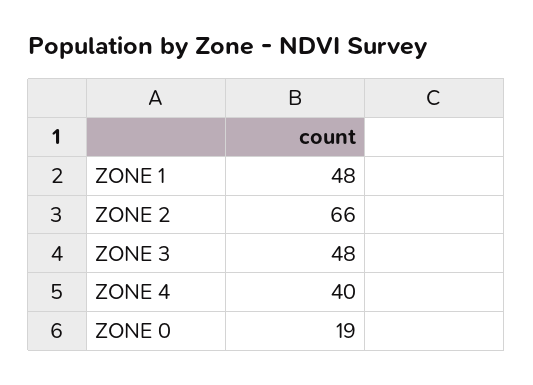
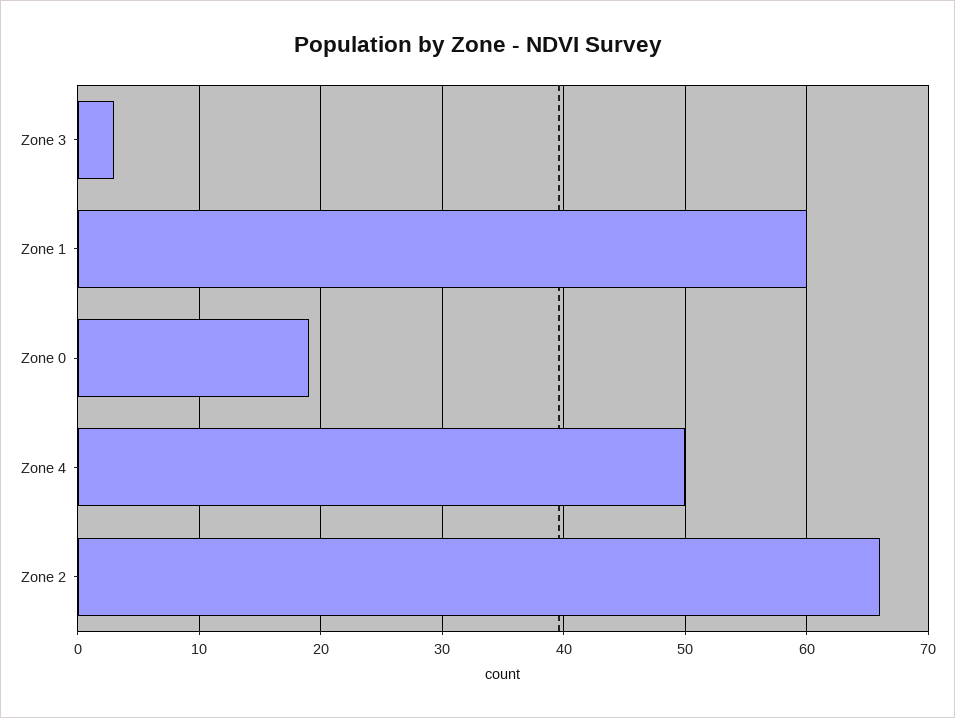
ZONE 1: 48 -> 60
ZONE 3: 48 -> 3
ZONE 4: 40 -> 50

